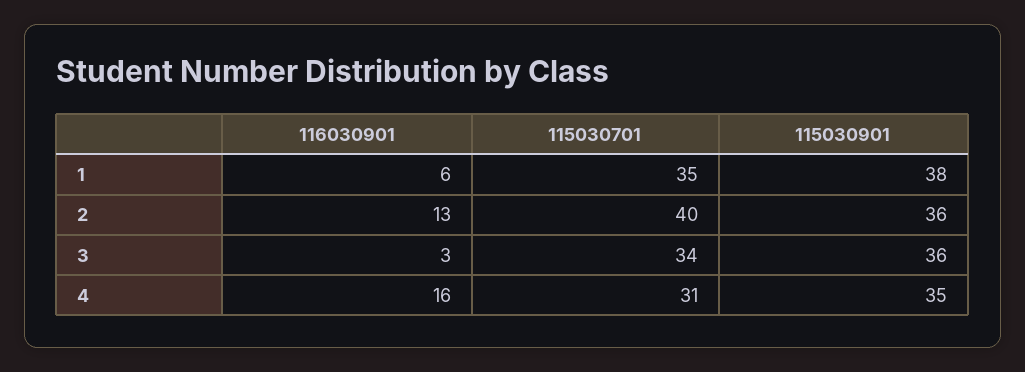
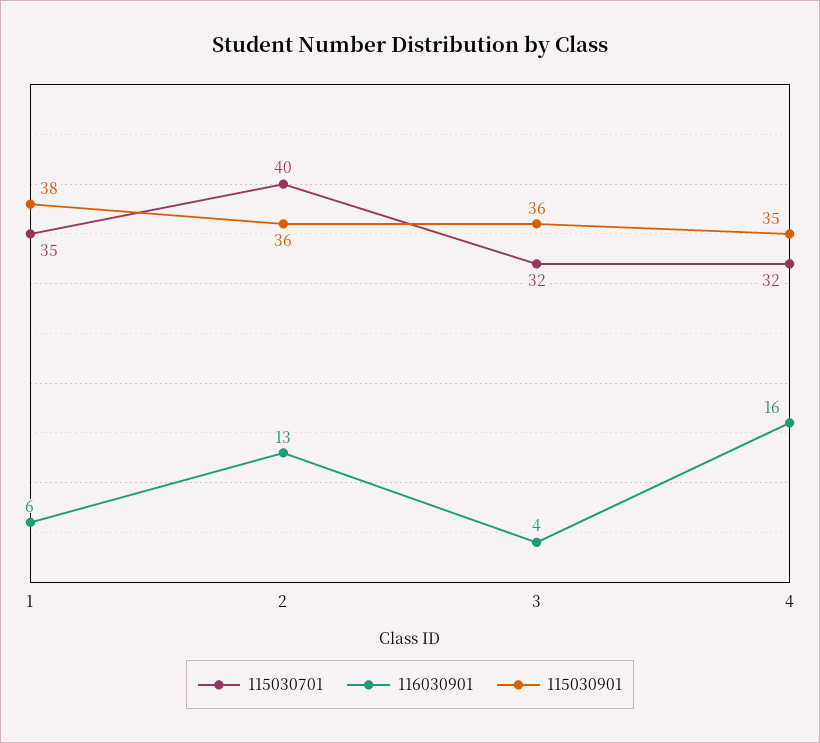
116030901, 3: 3 -> 4
115030701, 3: 34 -> 32
115030701, 4: 31 -> 32

